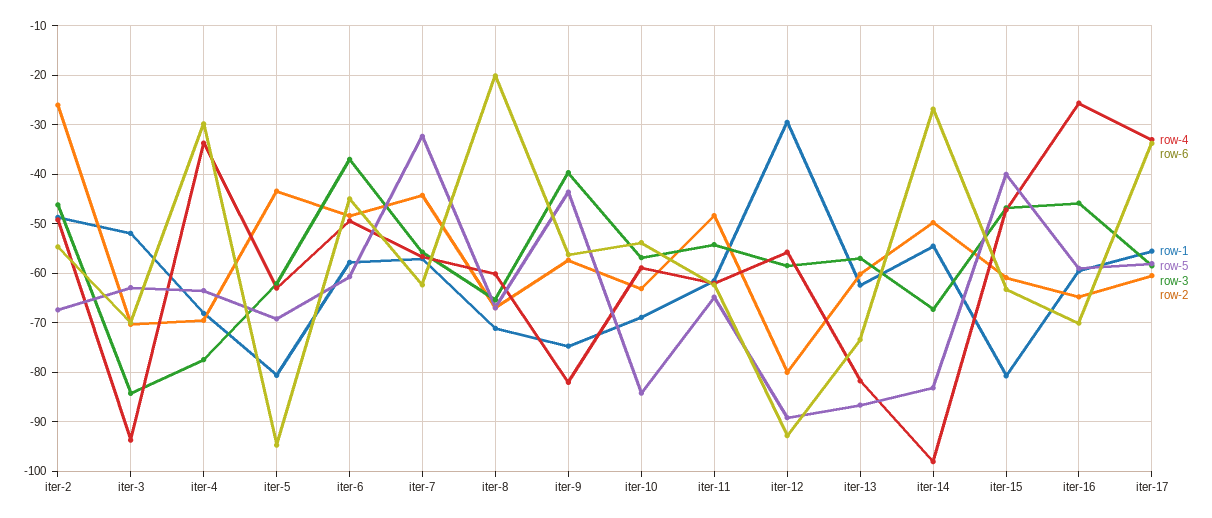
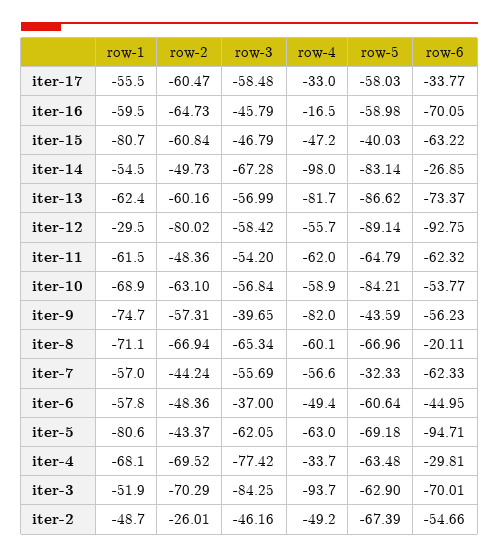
row-4, iter-16: -26 -> -16.5

